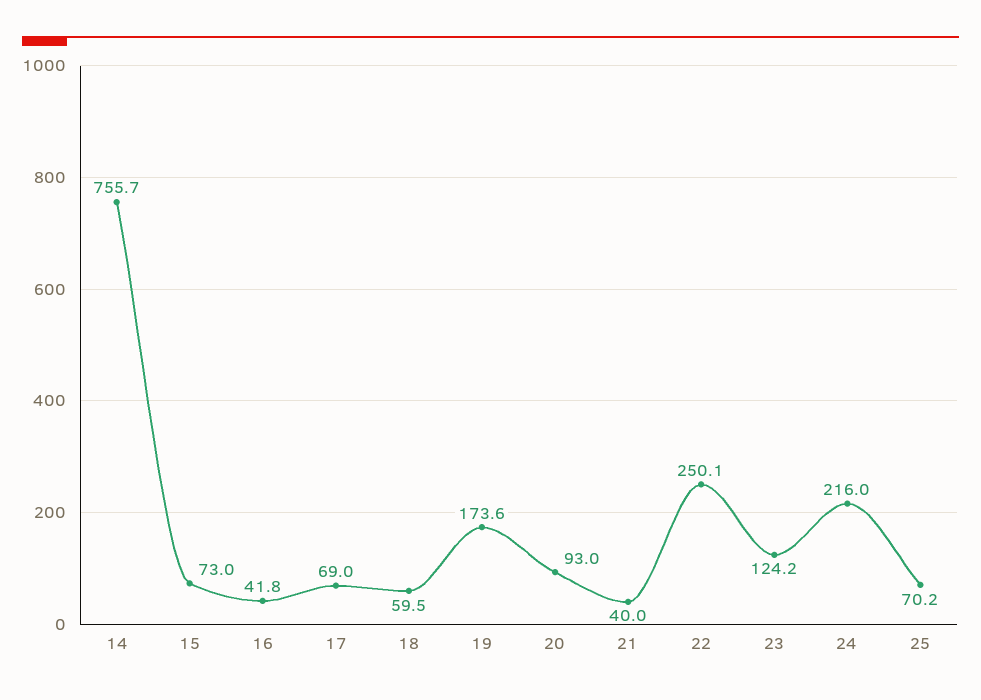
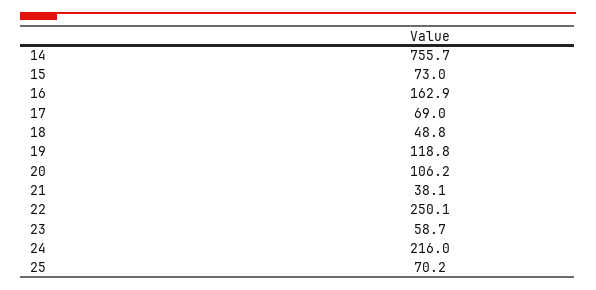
16: 41.8 -> 162.9
18: 59.5 -> 48.8
19: 173.6 -> 118.8
20: 93 -> 106.2
21: 40 -> 38.1
23: 124.2 -> 58.7

